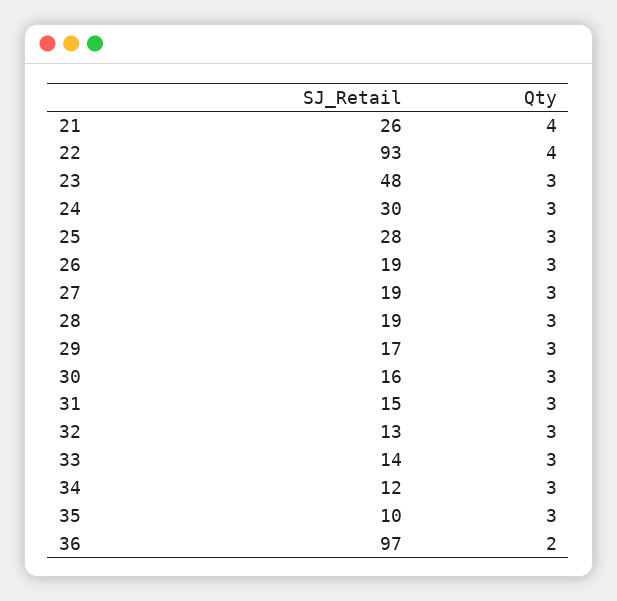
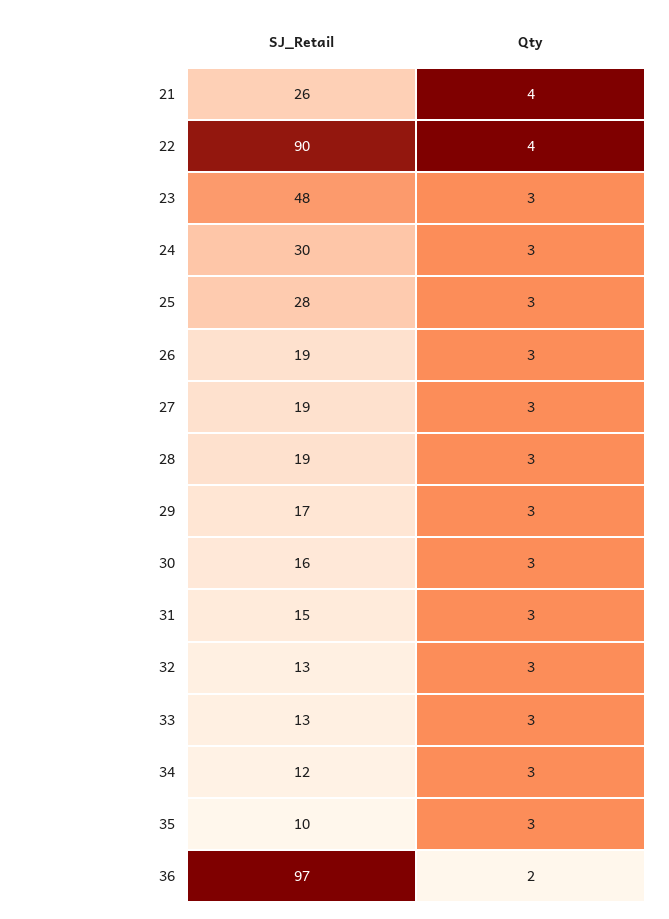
SJ_Retail, 22: 93 -> 90
SJ_Retail, 33: 14 -> 13

